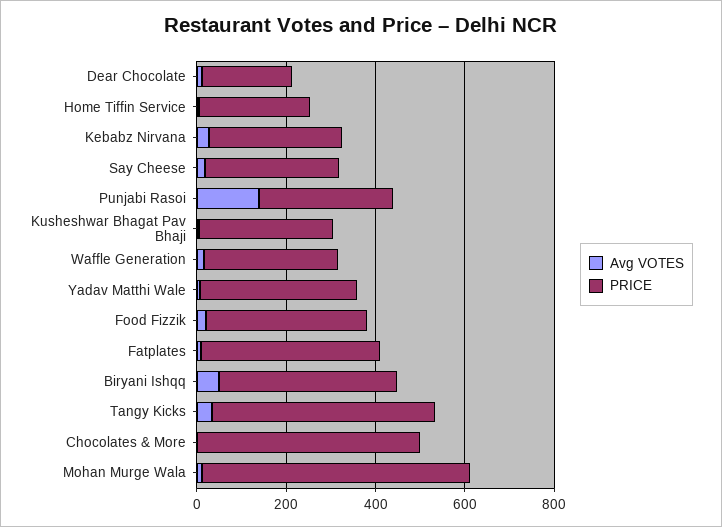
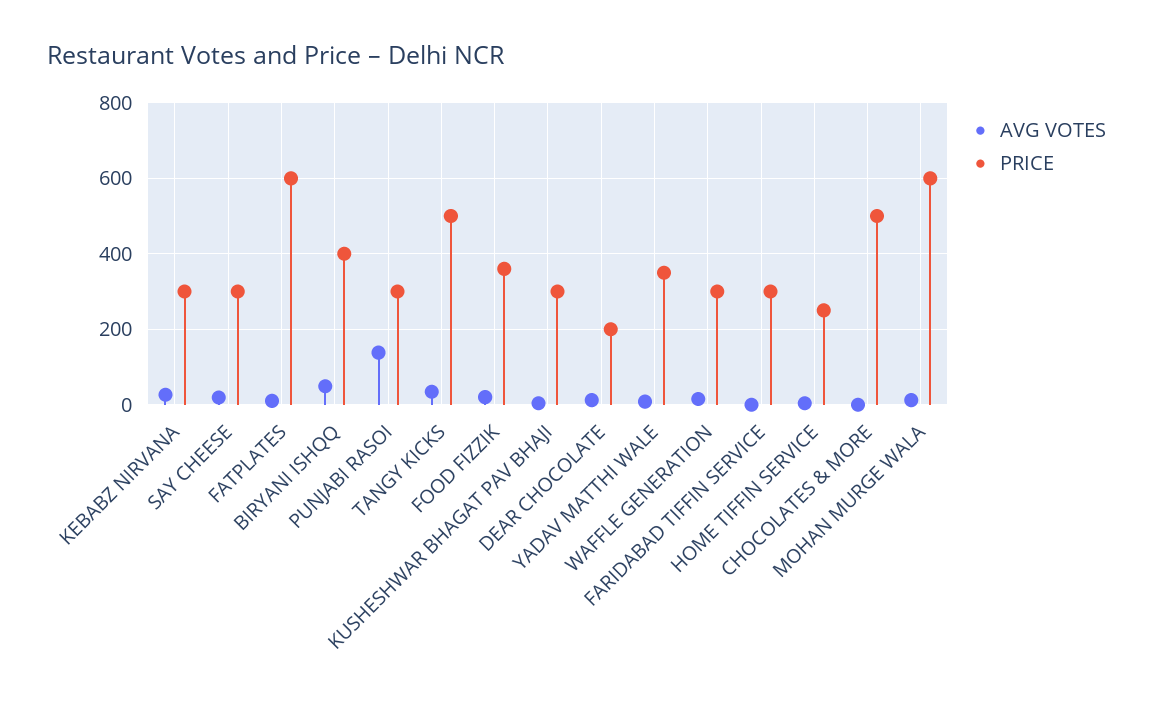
PRICE, Fatplates: 400 -> 600
Avg VOTES, FARIDABAD TIFFIN SERVICE: none -> 0
PRICE, FARIDABAD TIFFIN SERVICE: none -> 300

